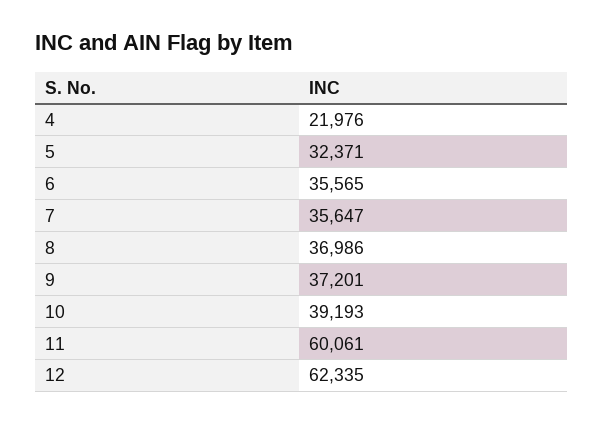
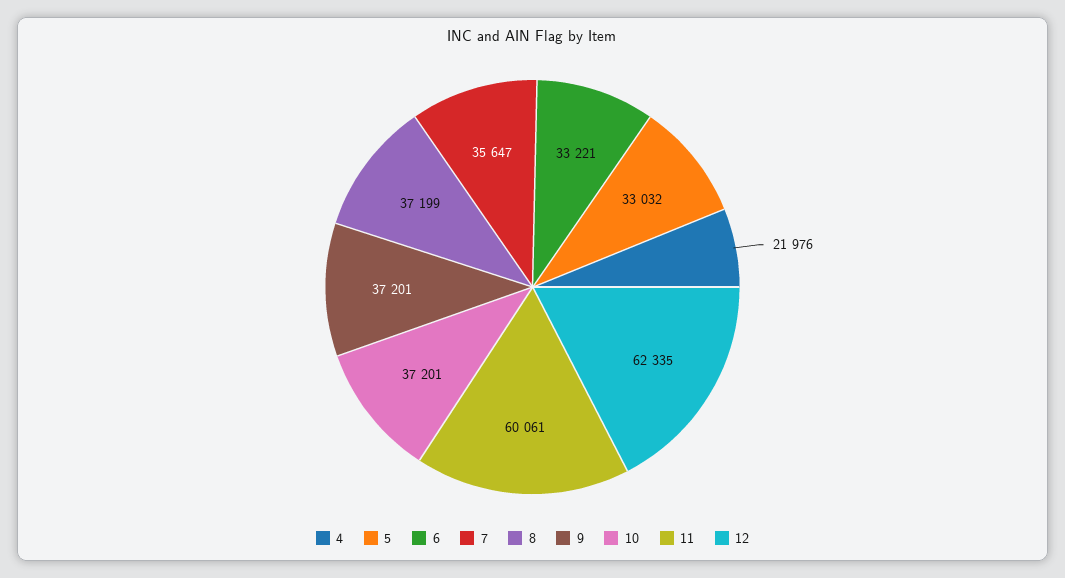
5: 32371 -> 33032
6: 35565 -> 33221
8: 36986 -> 37199
10: 39193 -> 37201

